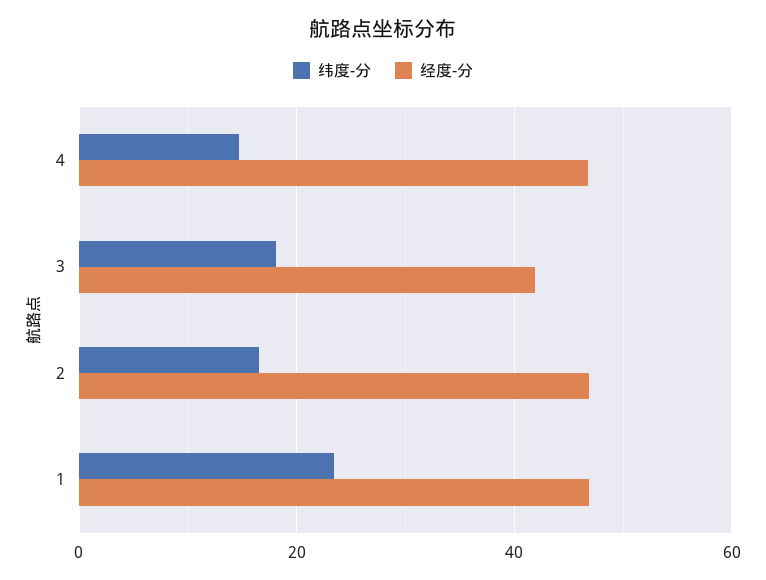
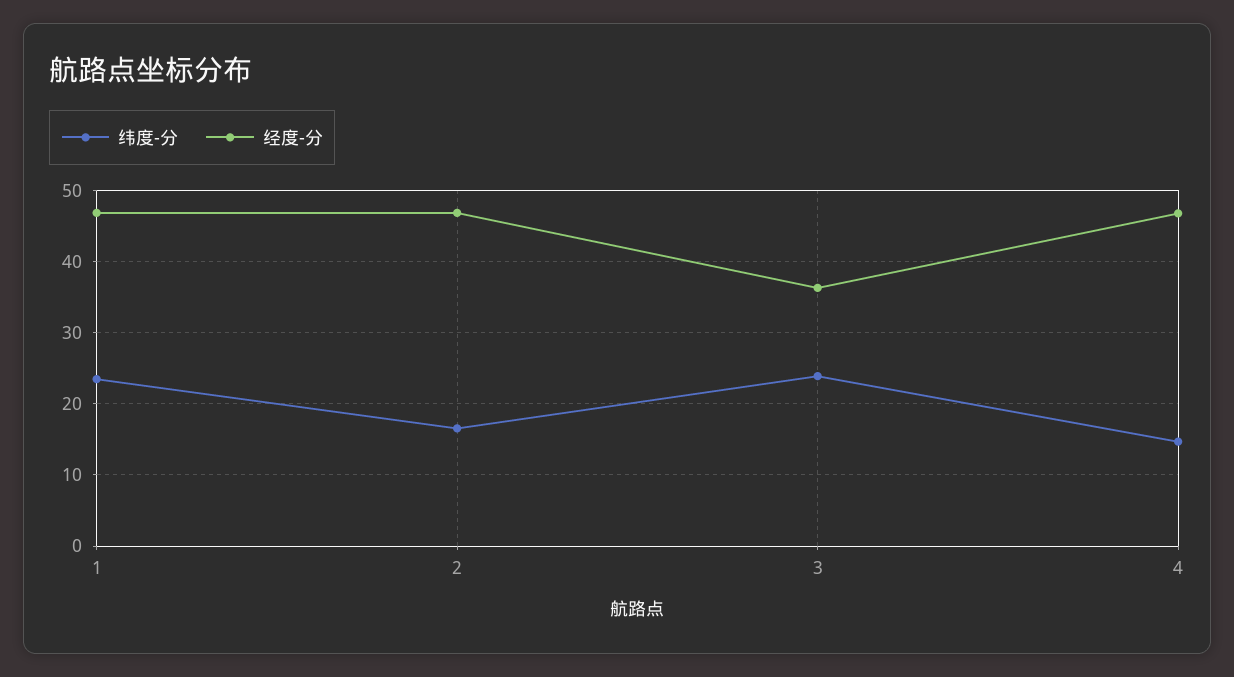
纬度-分, 3: 18 -> 24
经度-分, 3: 42 -> 36

